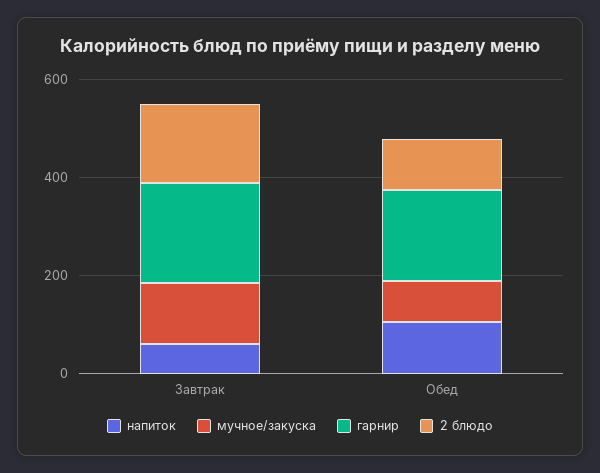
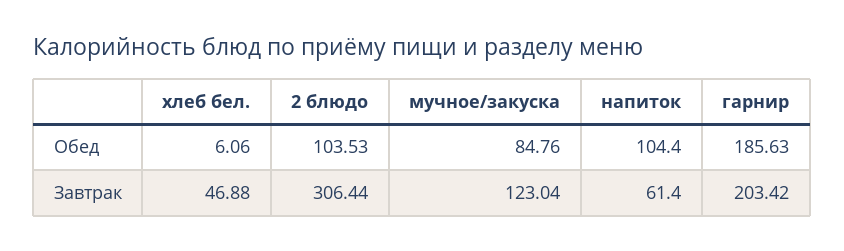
2 блюдо, Завтрак: 150 -> 306.44
хлеб бел., Обед: none -> 6.06
хлеб бел., Завтрак: none -> 46.88

